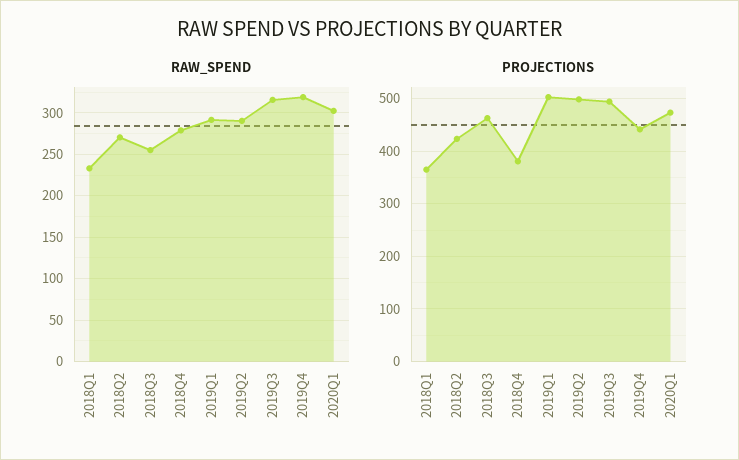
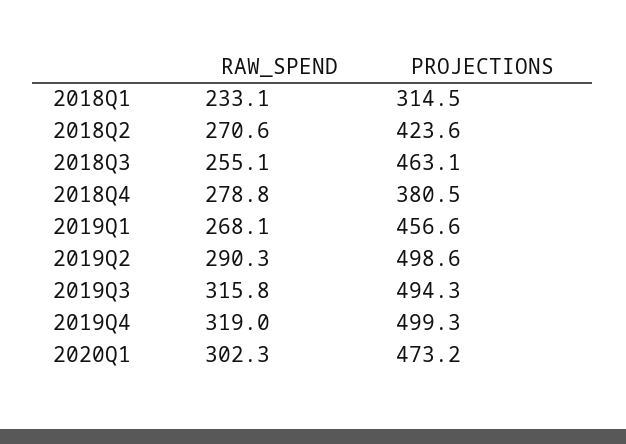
RAW_SPEND, 2019Q1: 290 -> 268.1
PROJECTIONS, 2018Q1: 360 -> 314.5
PROJECTIONS, 2019Q1: 500 -> 456.6
PROJECTIONS, 2019Q4: 440 -> 499.3

